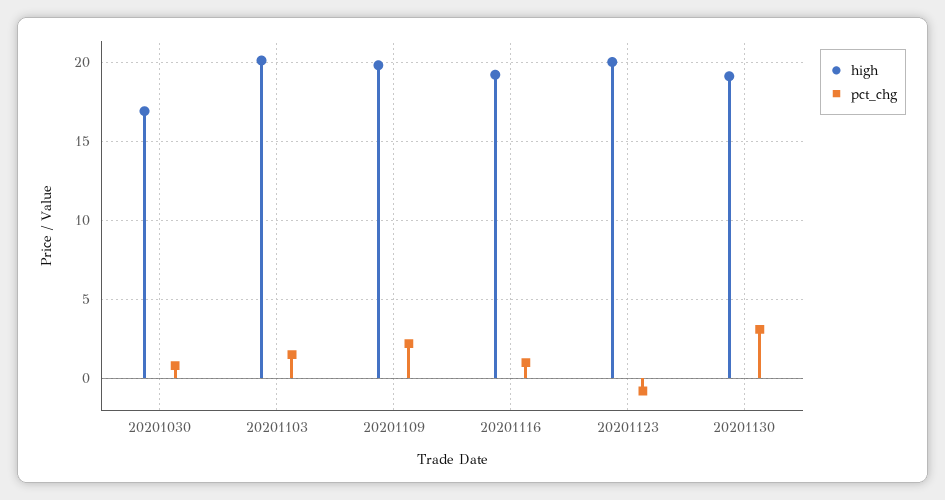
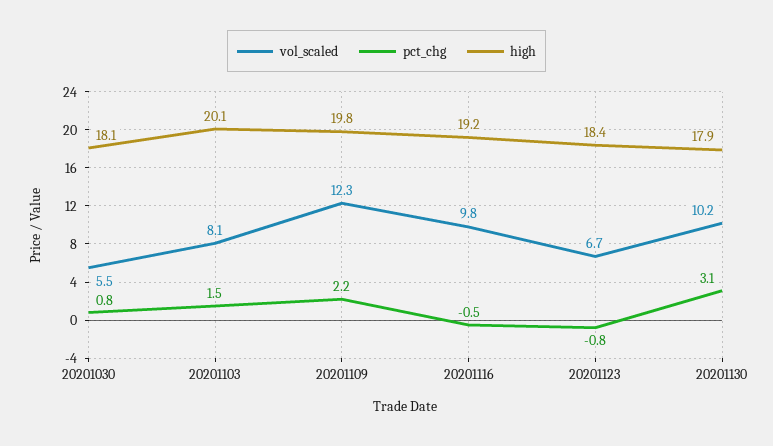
high, 20201030: 17 -> 18.1
pct_chg, 20201116: 1 -> -0.5
high, 20201123: 20 -> 18.4
high, 20201130: 19 -> 17.9
vol_scaled, 20201030: none -> 5.5
vol_scaled, 20201103: none -> 8.1
vol_scaled, 20201109: none -> 12.3
vol_scaled, 20201116: none -> 9.8
vol_scaled, 20201123: none -> 6.7
vol_scaled, 20201130: none -> 10.2

